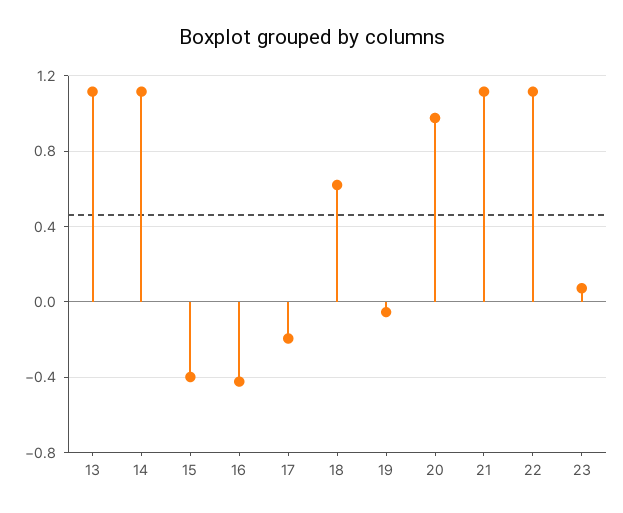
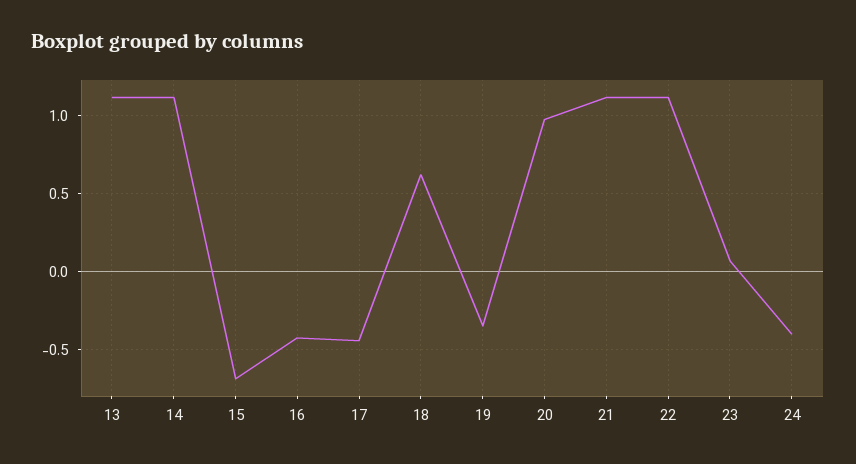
15: -0.4 -> -0.7
17: -0.2 -> -0.45
19: -0.05 -> -0.35
24: none -> -0.4

